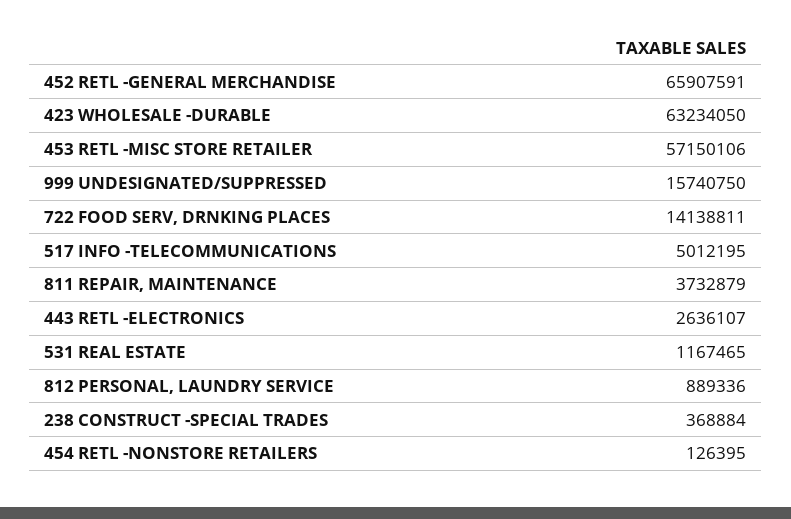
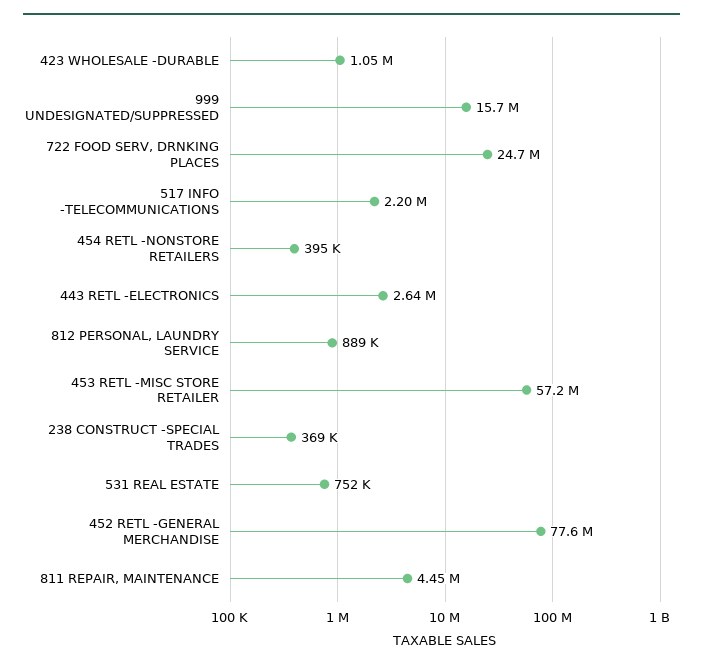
452 RETL -GENERAL MERCHANDISE: 65907591 -> 77600000
423 WHOLESALE -DURABLE: 63234050 -> 1050000
722 FOOD SERV, DRNKING PLACES: 14138811 -> 24700000
517 INFO -TELECOMMUNICATIONS: 5012195 -> 2200000
811 REPAIR, MAINTENANCE: 3732879 -> 4450000
531 REAL ESTATE: 1167465 -> 752000
454 RETL -NONSTORE RETAILERS: 126395 -> 395000

